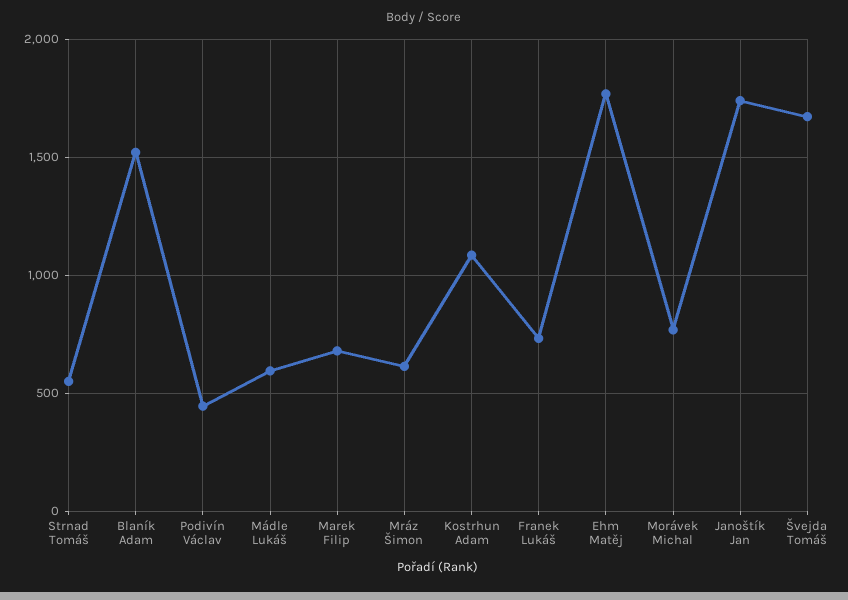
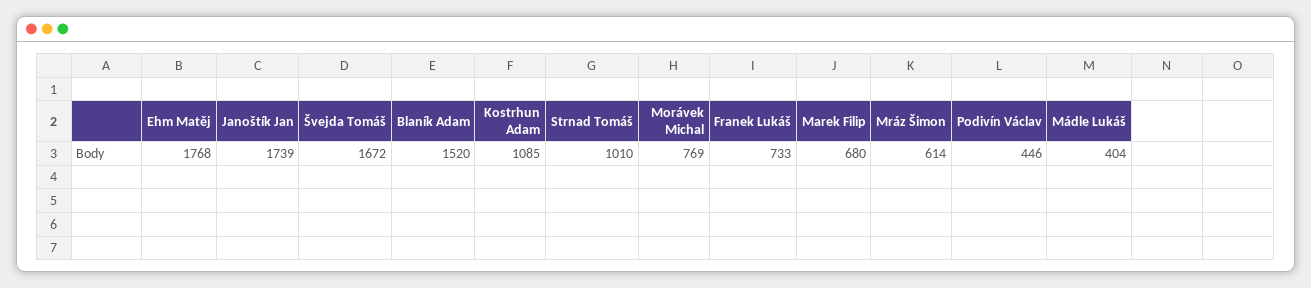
Strnad Tomáš: 550 -> 1010
Mádle Lukáš: 600 -> 404

